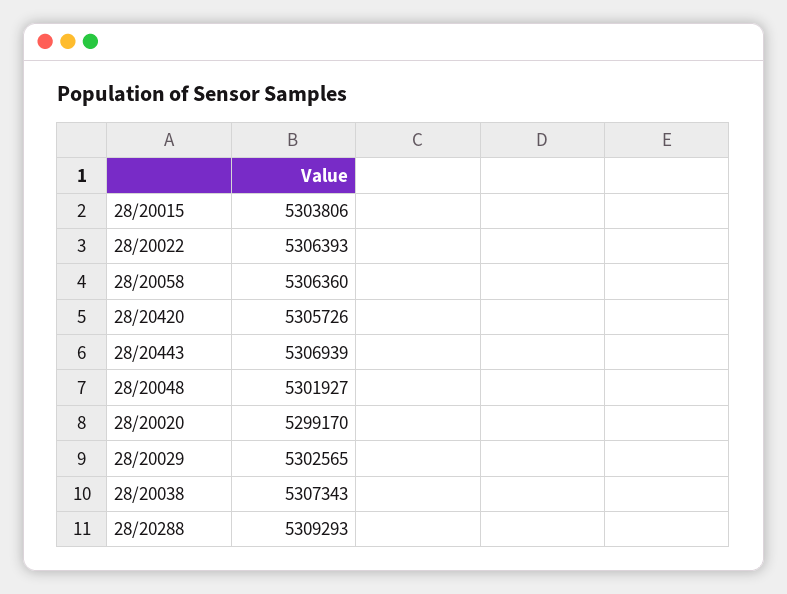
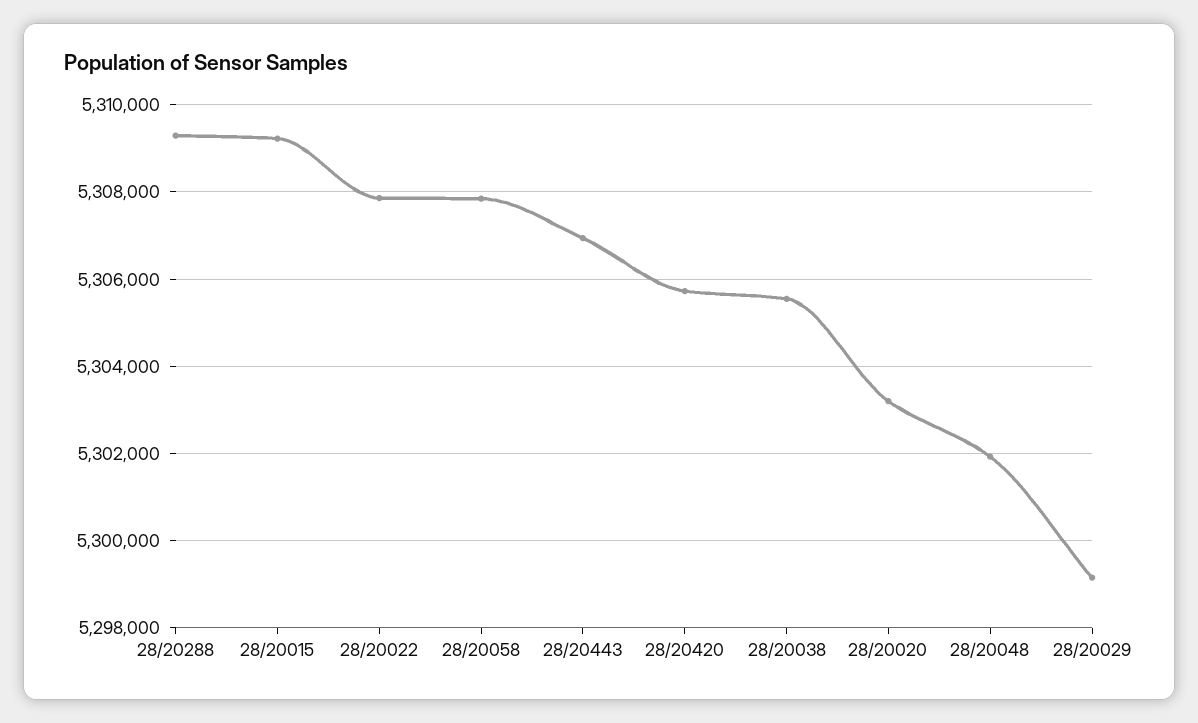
28/20015: 5303806 -> 5309200
28/20022: 5306393 -> 5307800
28/20058: 5306360 -> 5307800
28/20020: 5299170 -> 5303200
28/20029: 5302565 -> 5299200
28/20038: 5307343 -> 5305600

